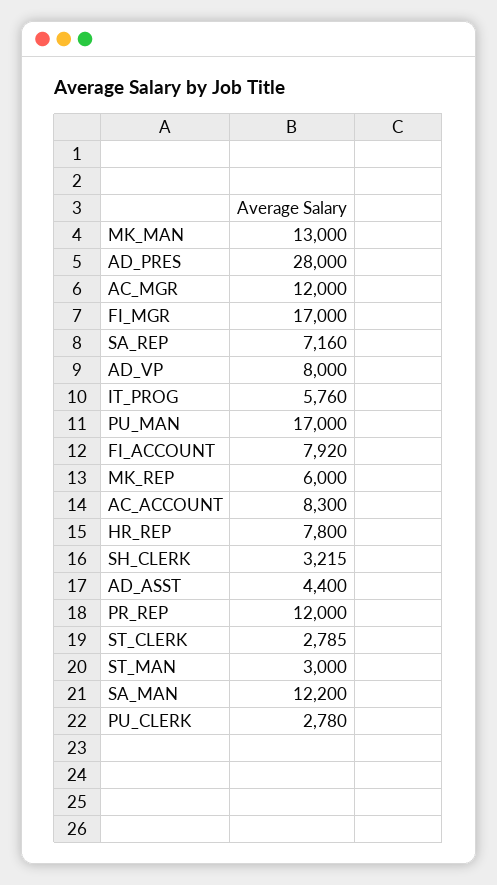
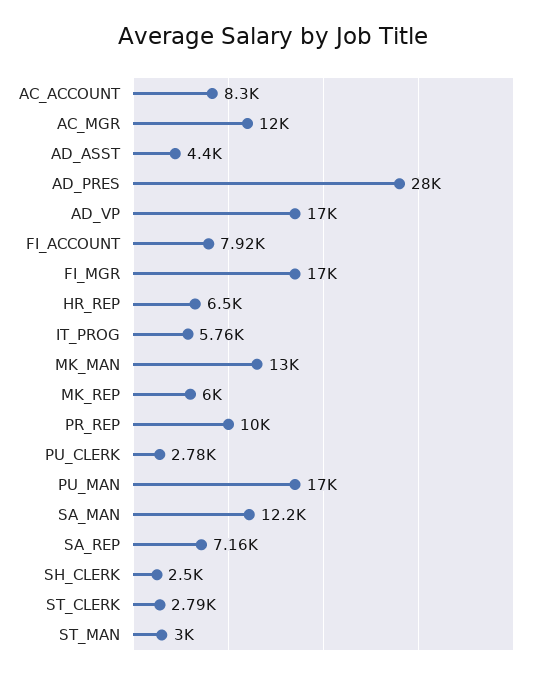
AD_VP: 8000 -> 17000
HR_REP: 7800 -> 6500
SH_CLERK: 3215 -> 2500
PR_REP: 12000 -> 10000

